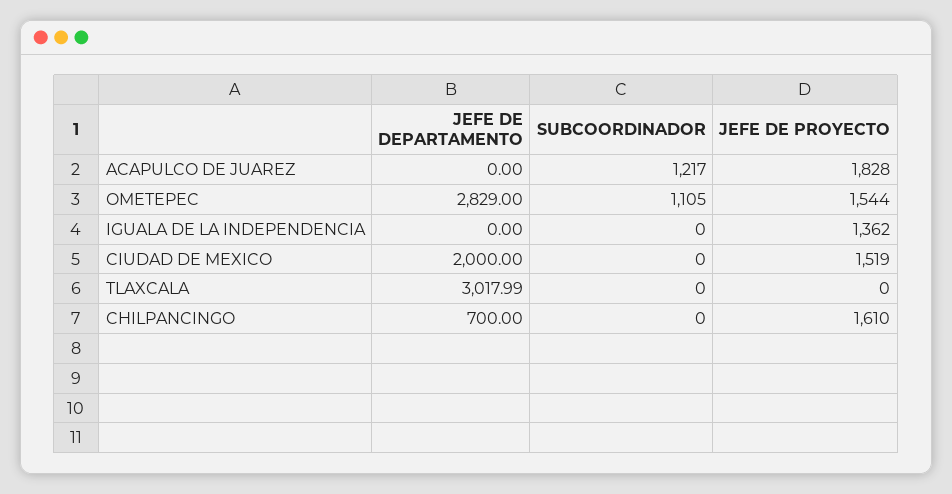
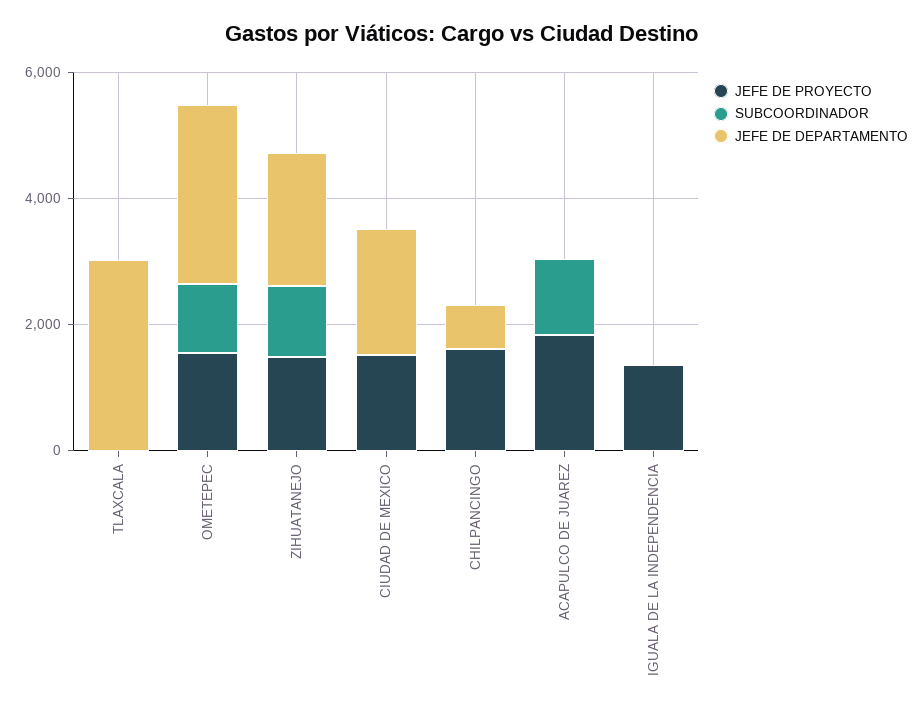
JEFE DE PROYECTO, ZIHUATANEJO: none -> 1500
SUBCOORDINADOR, ZIHUATANEJO: none -> 1000
JEFE DE DEPARTAMENTO, ZIHUATANEJO: none -> 2000

